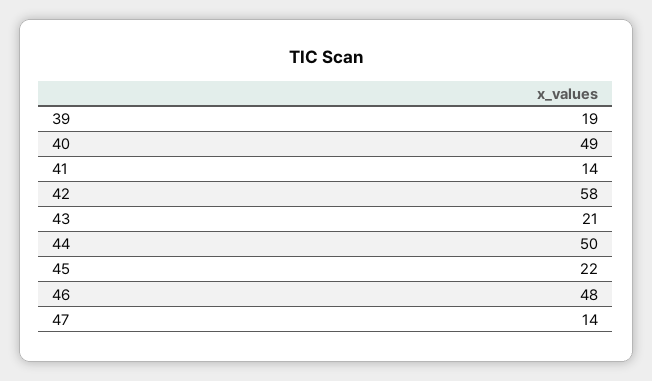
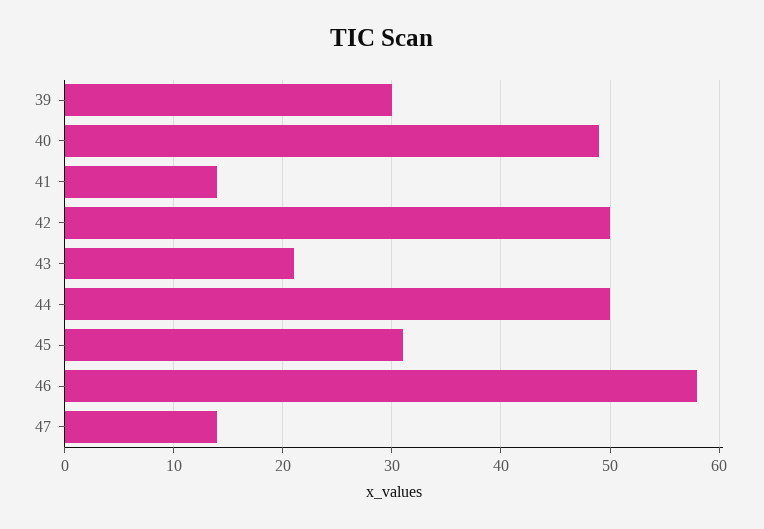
39: 19 -> 30
42: 58 -> 50
45: 22 -> 31
46: 48 -> 58

